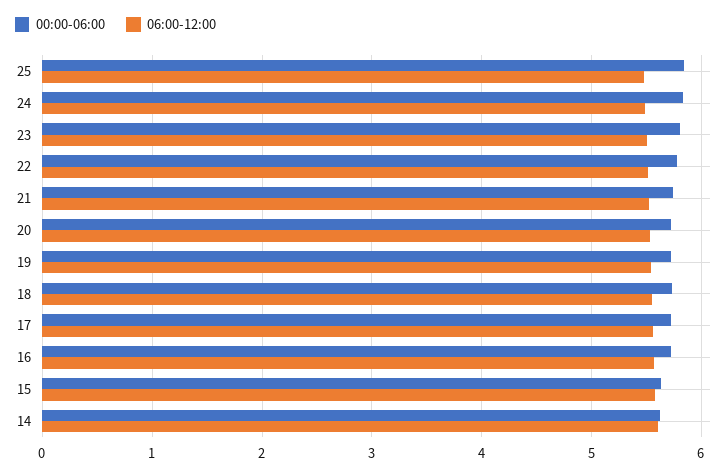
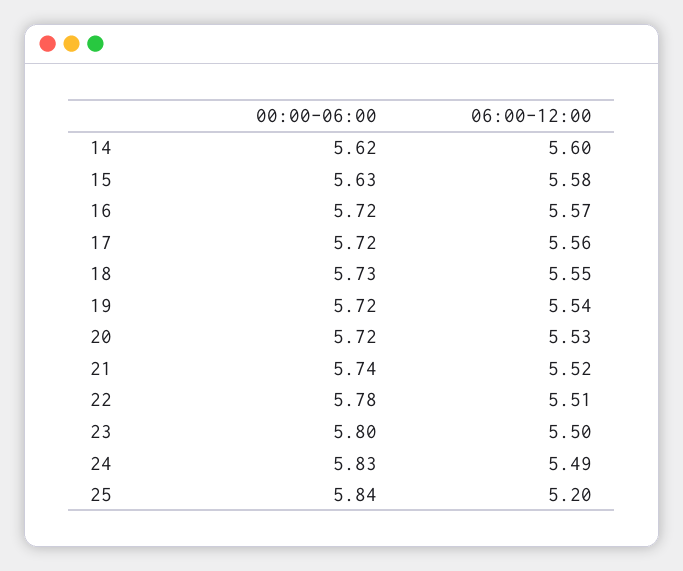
06:00-12:00, 25: 5.5 -> 5.2

